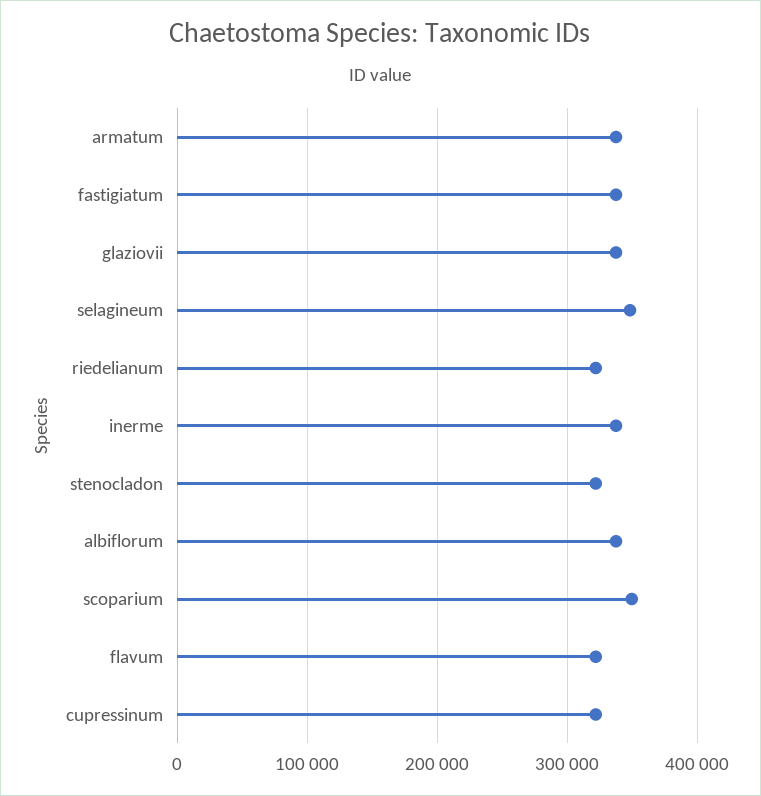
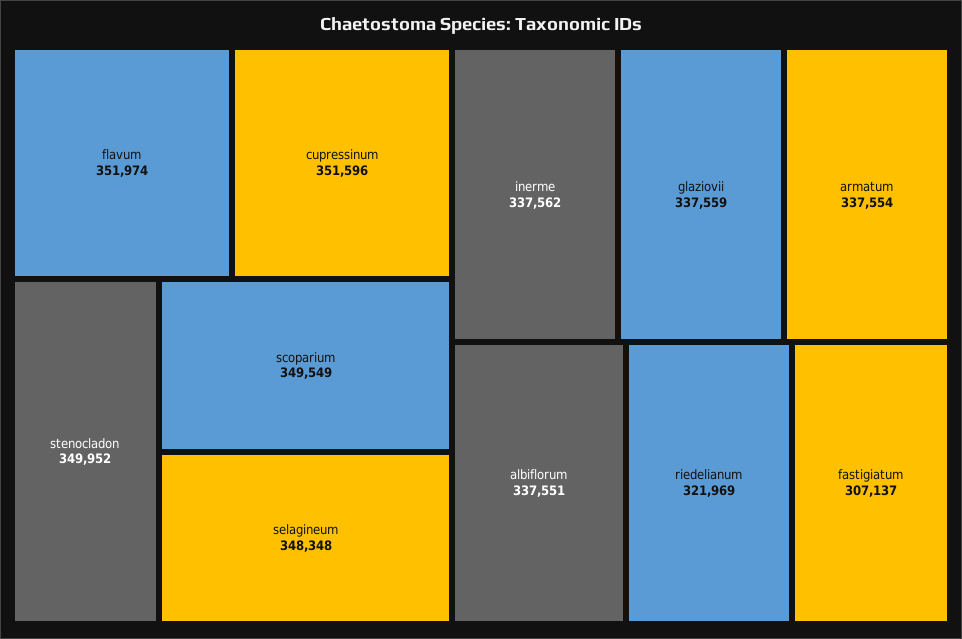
fastigiatum: 340000 -> 307137
stenocladon: 320000 -> 349952
flavum: 320000 -> 351974
cupressinum: 320000 -> 351596

